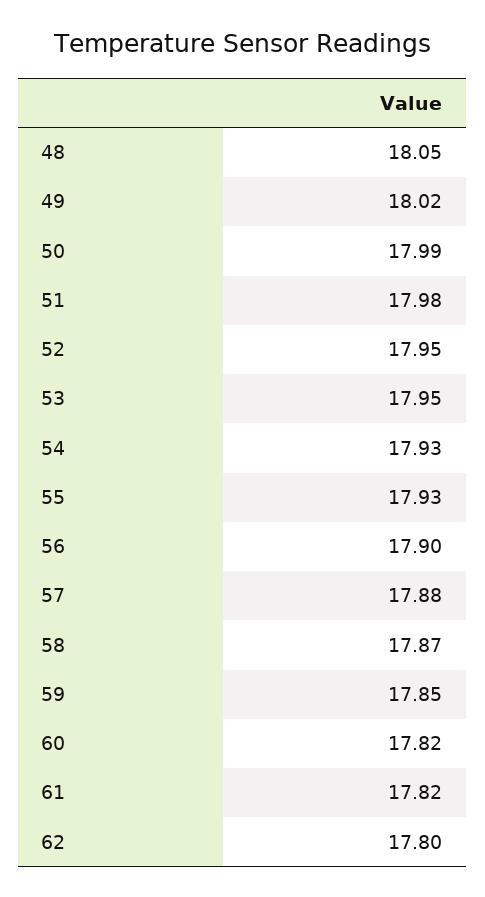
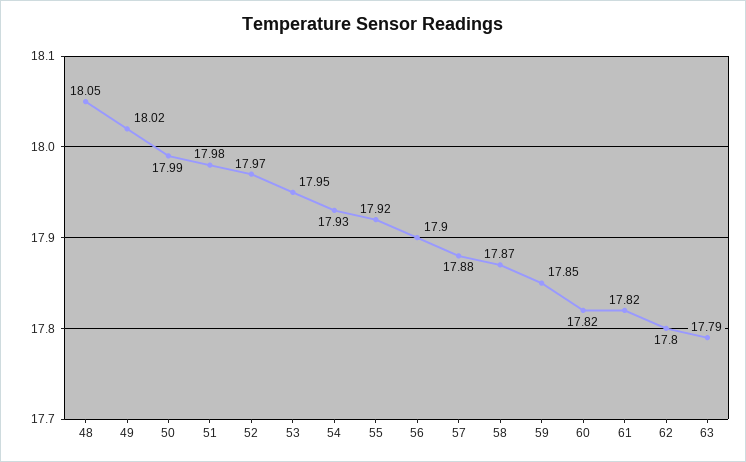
52: 17.95 -> 17.97
55: 17.93 -> 17.92
63: none -> 17.79

